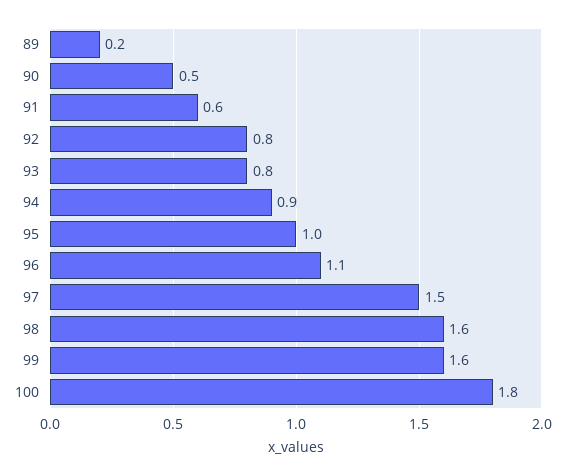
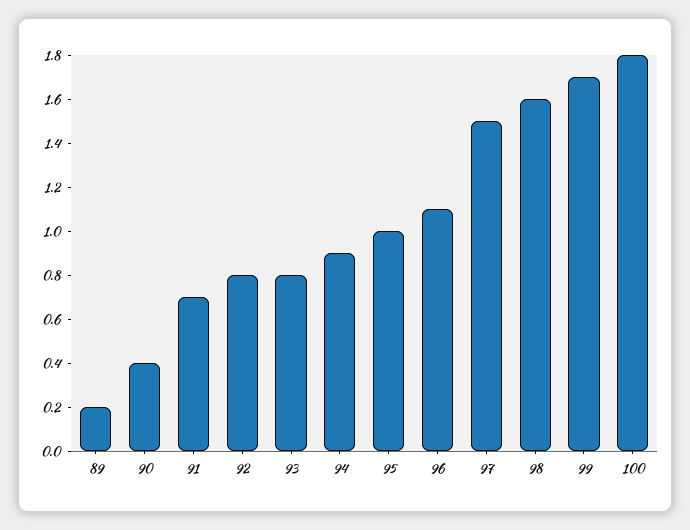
90: 0.5 -> 0.4
91: 0.6 -> 0.7
99: 1.6 -> 1.7

